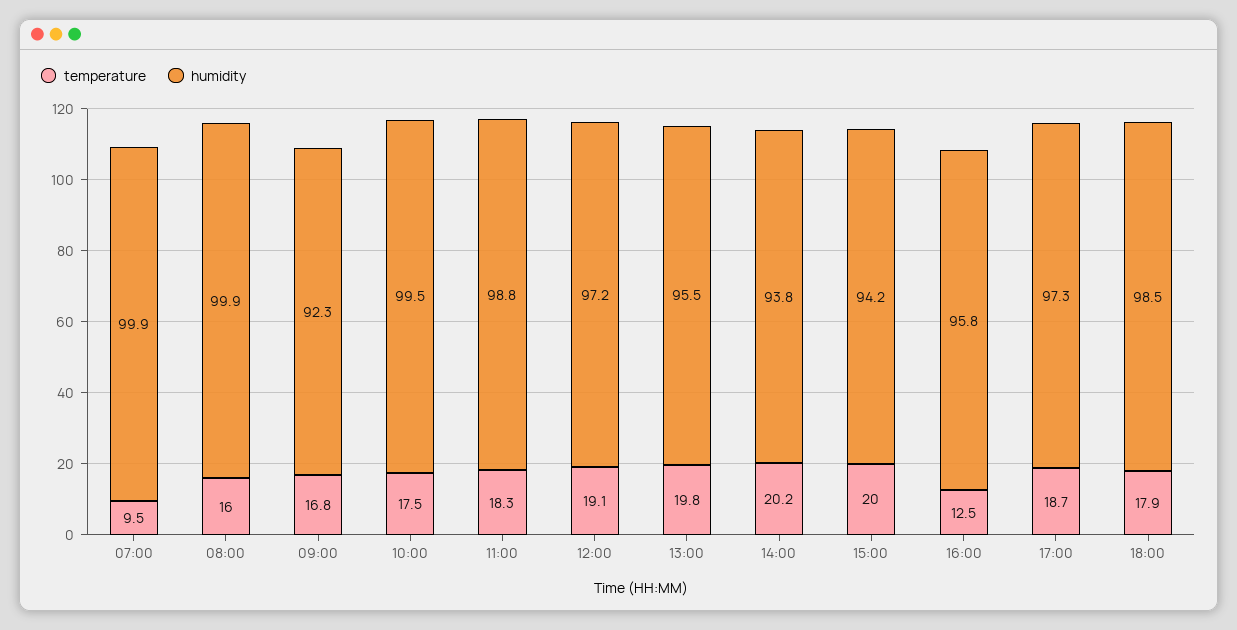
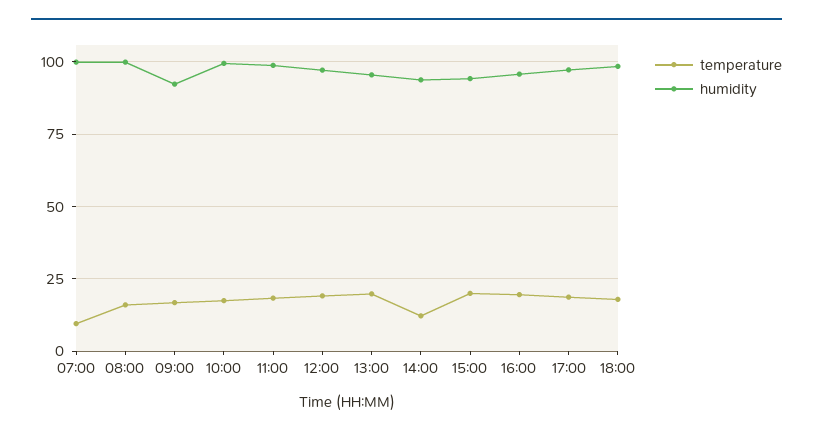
temperature, 14:00: 20.2 -> 12.5
temperature, 16:00: 12.5 -> 20

